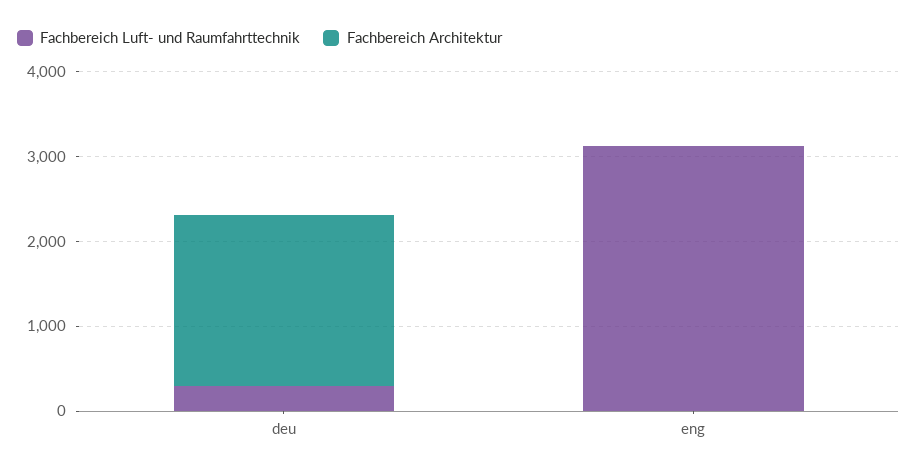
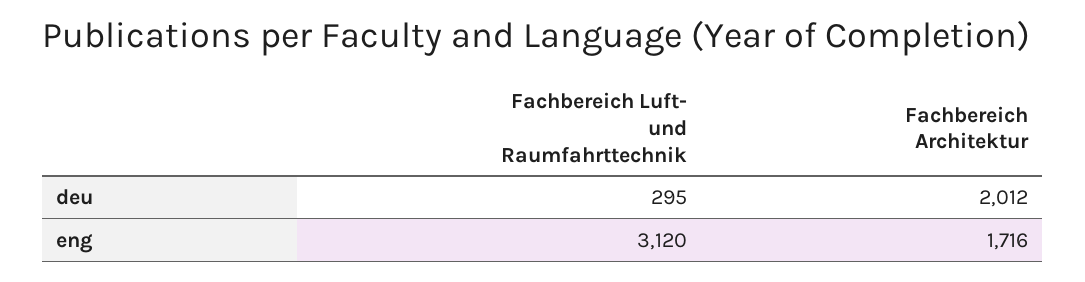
Fachbereich Architektur, eng: 0 -> 1716

